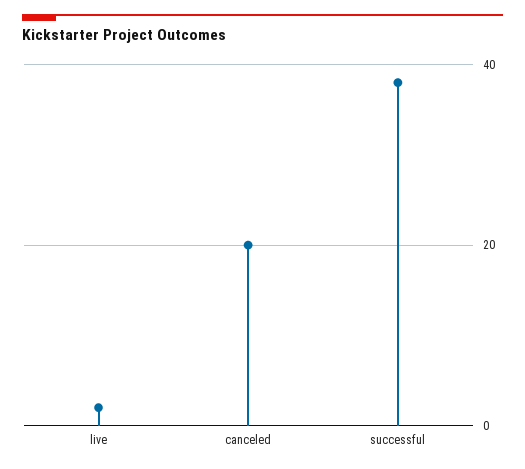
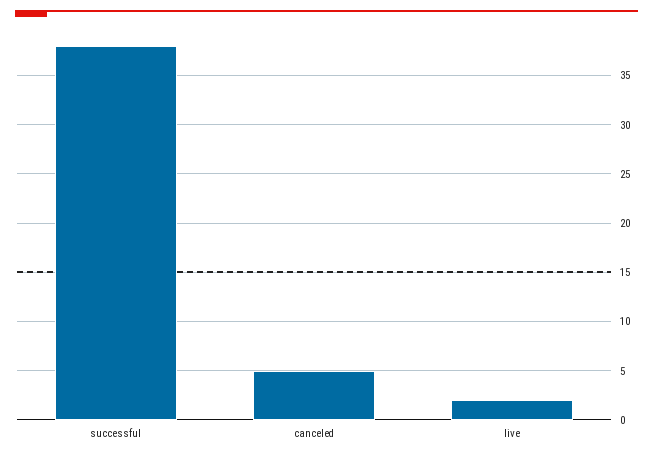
canceled: 20 -> 5

